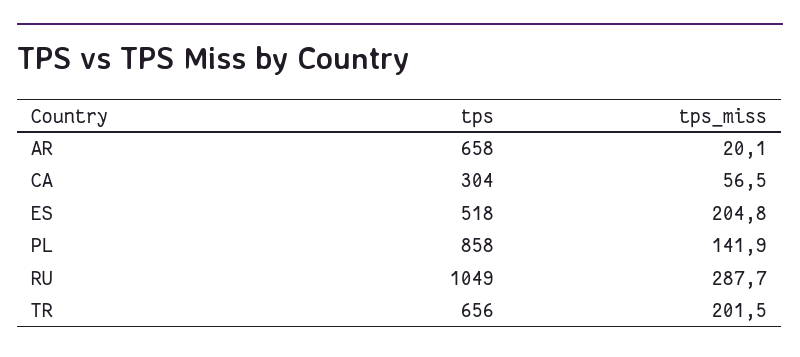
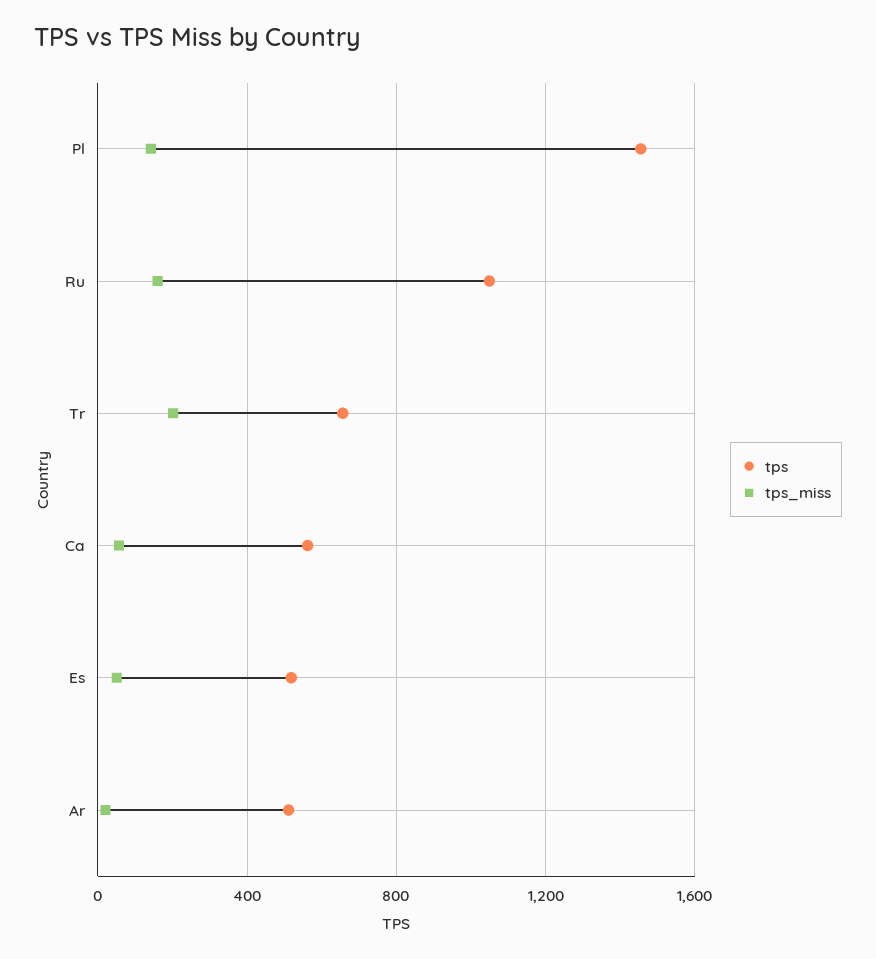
tps, AR: 658 -> 500
tps, CA: 304 -> 550
tps_miss, ES: 204.8 -> 50
tps, PL: 858 -> 1450
tps_miss, RU: 287.7 -> 150

